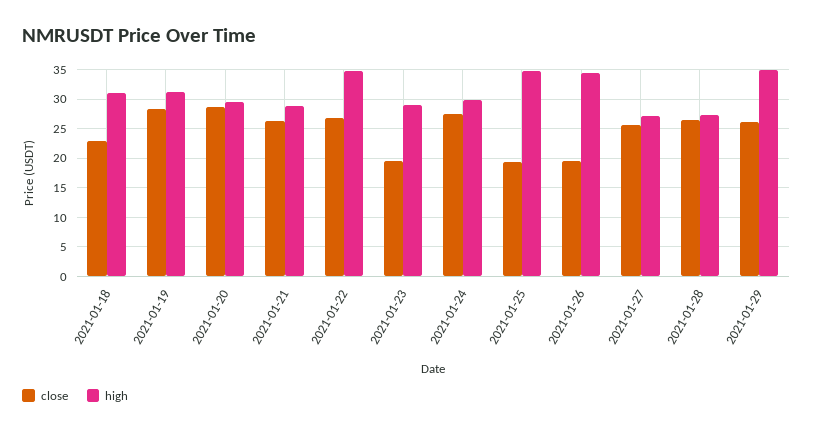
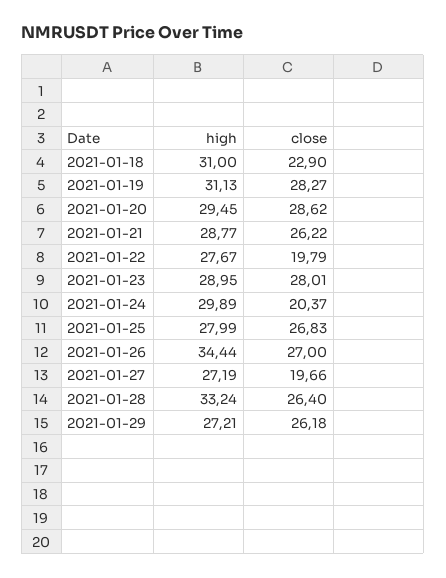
close, 2021-01-22: 27.5 -> 19.79
high, 2021-01-22: 35 -> 27.67
close, 2021-01-23: 20 -> 28.01
close, 2021-01-24: 27.5 -> 20.37
close, 2021-01-25: 20 -> 26.83
high, 2021-01-25: 35 -> 27.99
close, 2021-01-26: 20 -> 27
close, 2021-01-27: 25 -> 19.66
high, 2021-01-28: 27.5 -> 33.24
high, 2021-01-29: 35 -> 27.21

